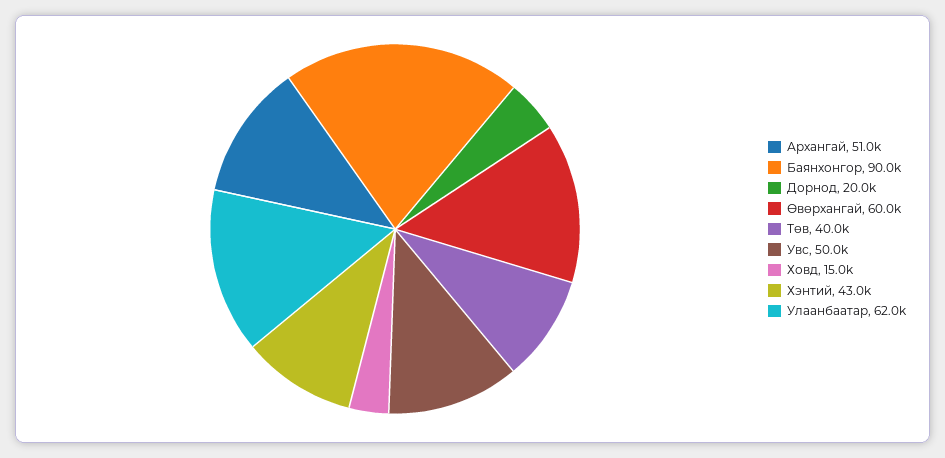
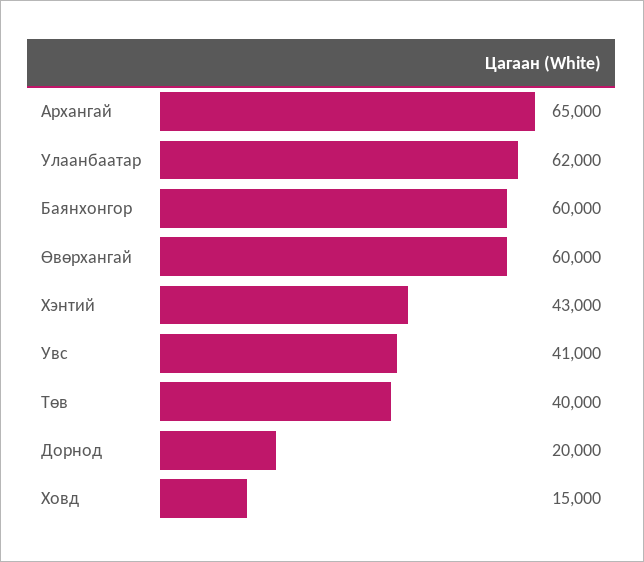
Архангай: 51000 -> 65000
Баянхонгор: 90000 -> 60000
Увс: 50000 -> 41000

